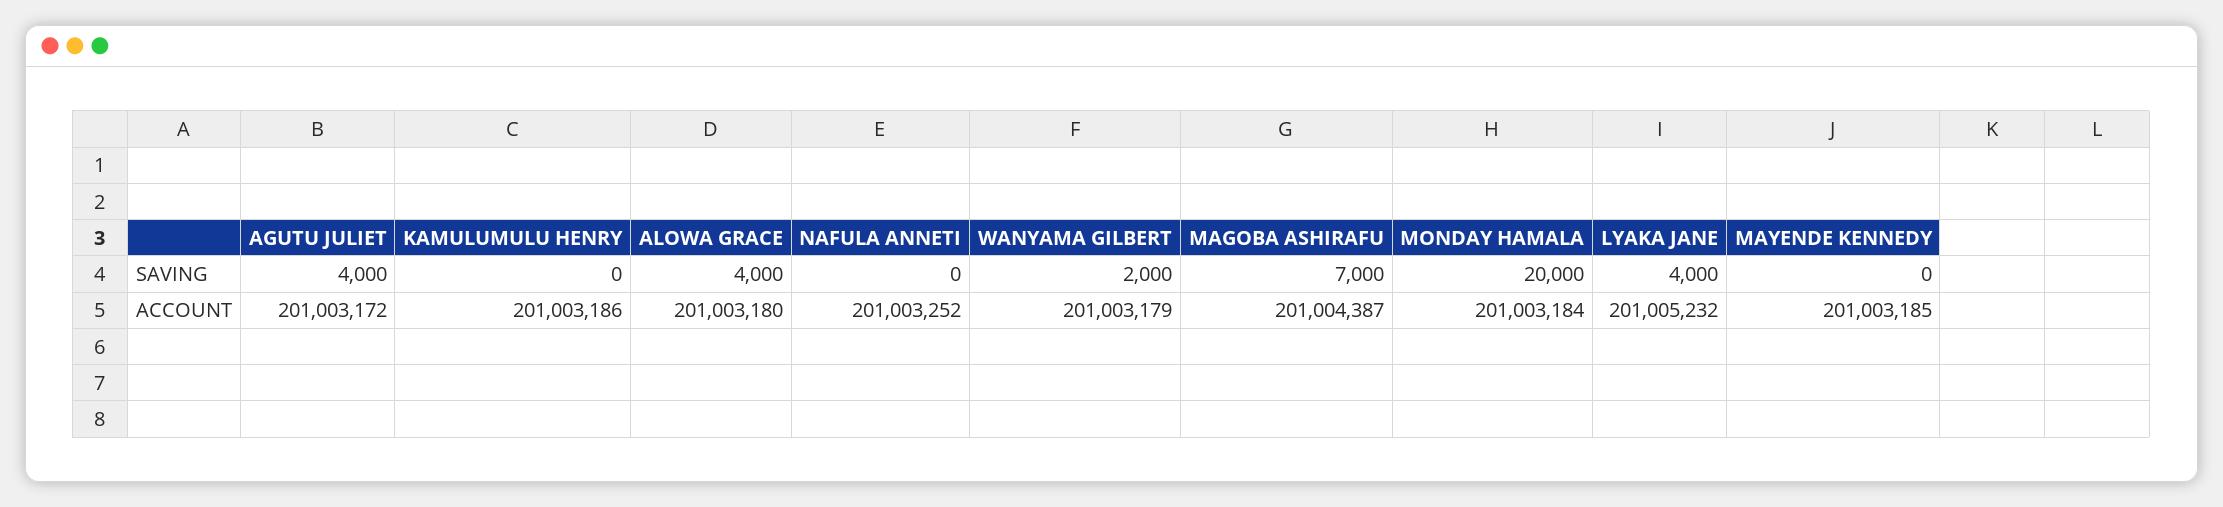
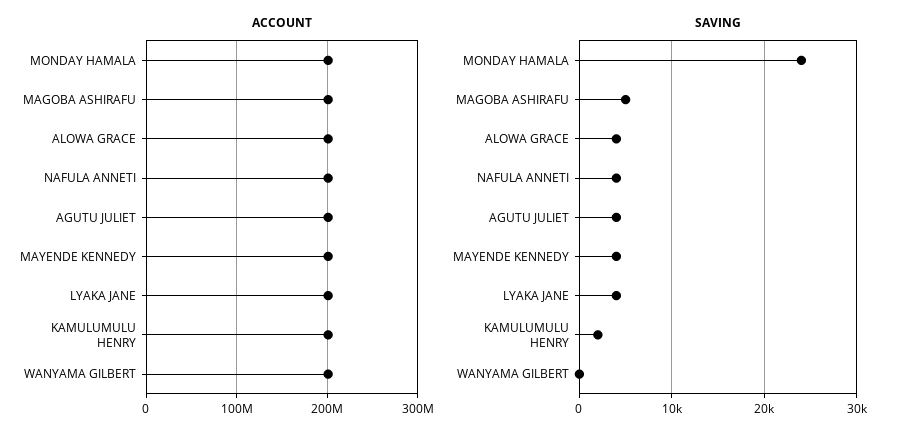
SAVING, KAMULUMULU HENRY: 0 -> 2000
SAVING, NAFULA ANNETI: 0 -> 4000
SAVING, WANYAMA GILBERT: 2000 -> 0
SAVING, MAGOBA ASHIRAFU: 7000 -> 5000
SAVING, MONDAY HAMALA: 20000 -> 24000
SAVING, MAYENDE KENNEDY: 0 -> 4000

